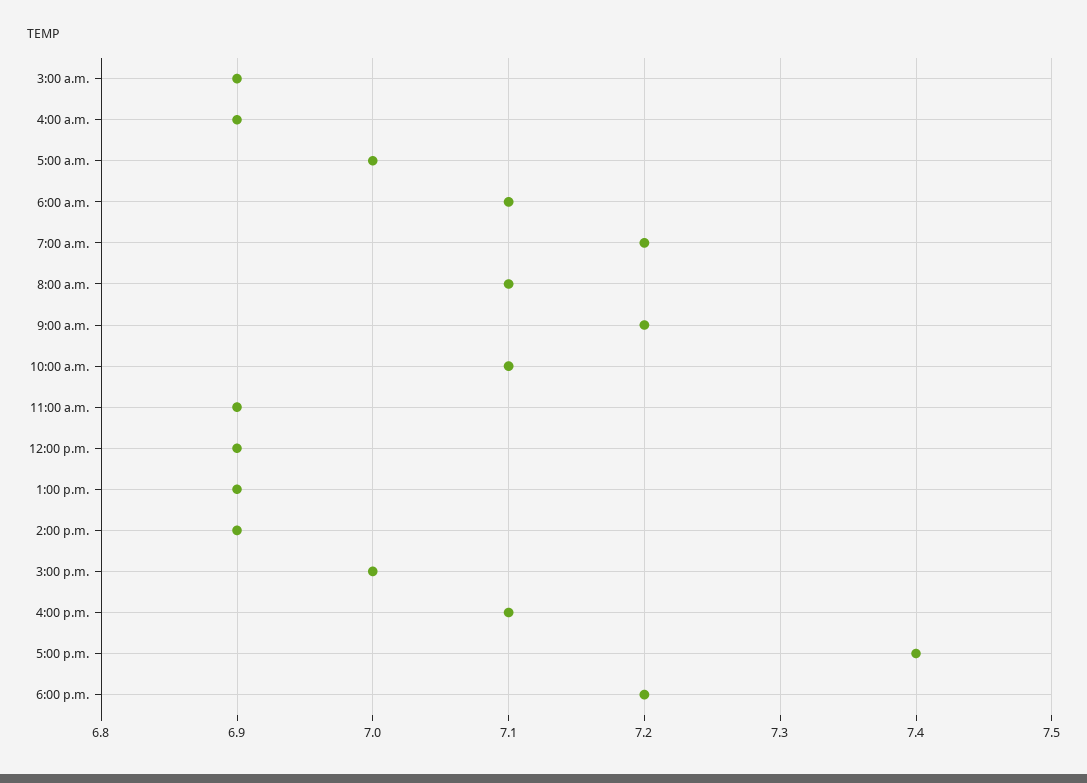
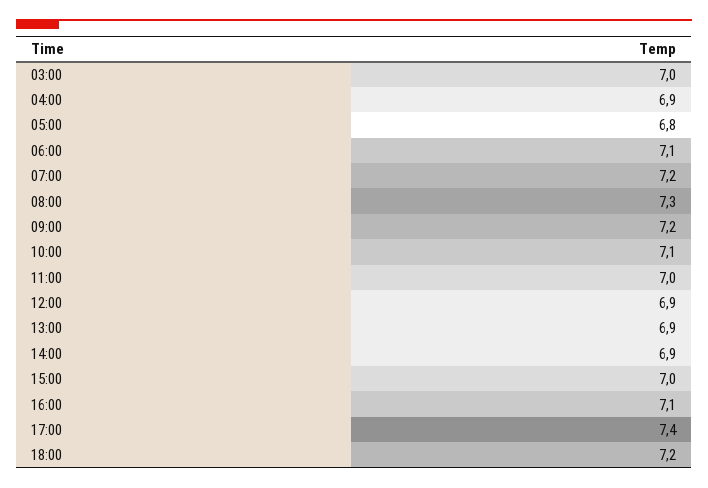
3:00 a.m.: 6.9 -> 7
5:00 a.m.: 7 -> 6.8
8:00 a.m.: 7.1 -> 7.3
11:00 a.m.: 6.9 -> 7

